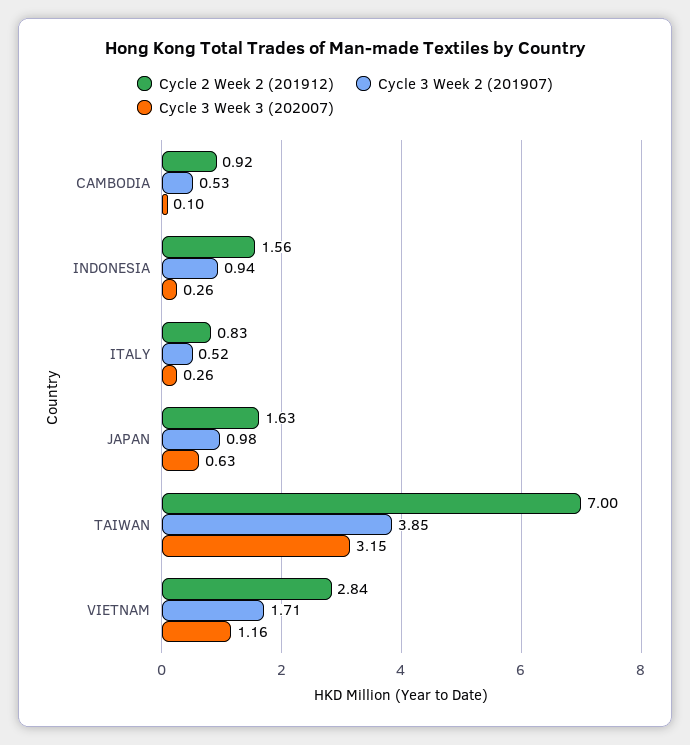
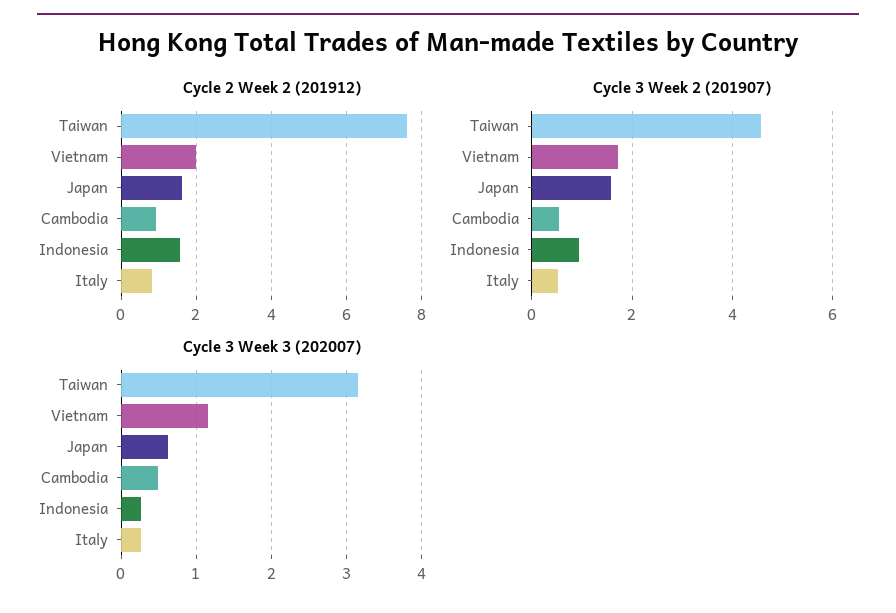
Cycle 3 Week 3 (202007), CAMBODIA: 0.1 -> 0.5
Cycle 3 Week 2 (201907), JAPAN: 0.98 -> 1.6
Cycle 2 Week 2 (201912), TAIWAN: 7 -> 7.6
Cycle 3 Week 2 (201907), TAIWAN: 3.85 -> 4.6
Cycle 2 Week 2 (201912), VIETNAM: 2.84 -> 2

